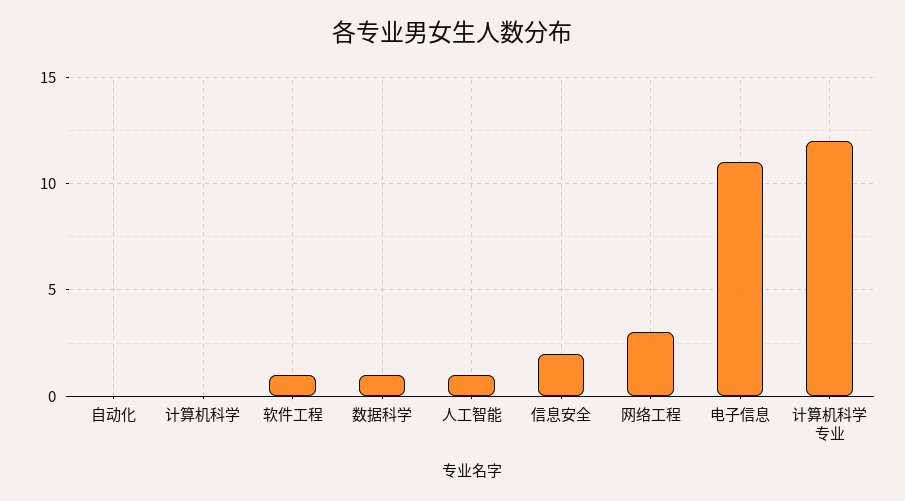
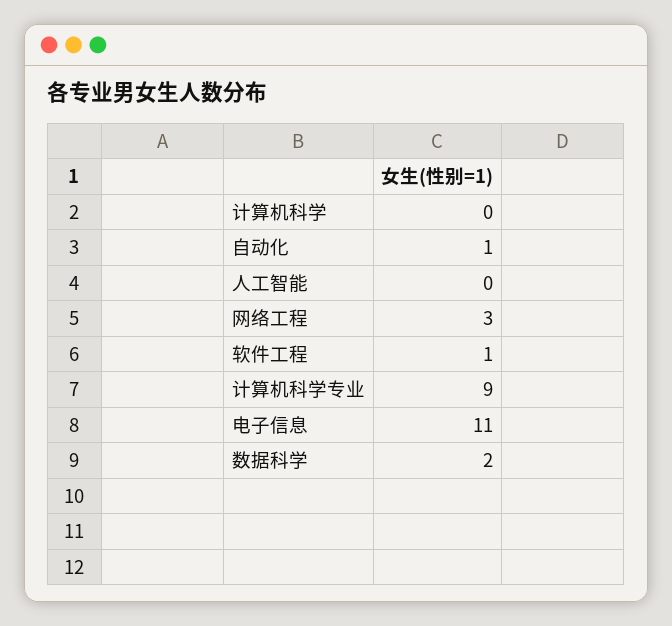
自动化: 0 -> 1
数据科学: 1 -> 2
人工智能: 1 -> 0
信息安全: 2 -> none
计算机科学专业: 12 -> 9

